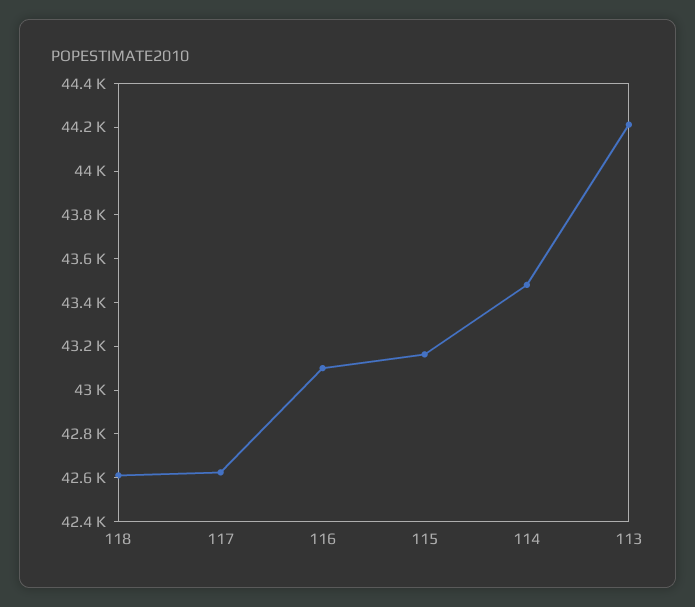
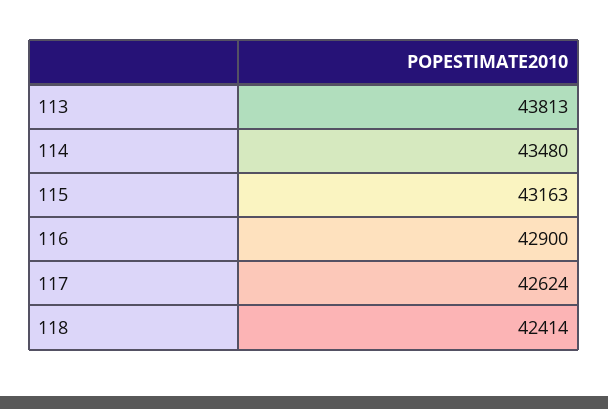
118: 42600 -> 42414
116: 43100 -> 42900
113: 44200 -> 43813

